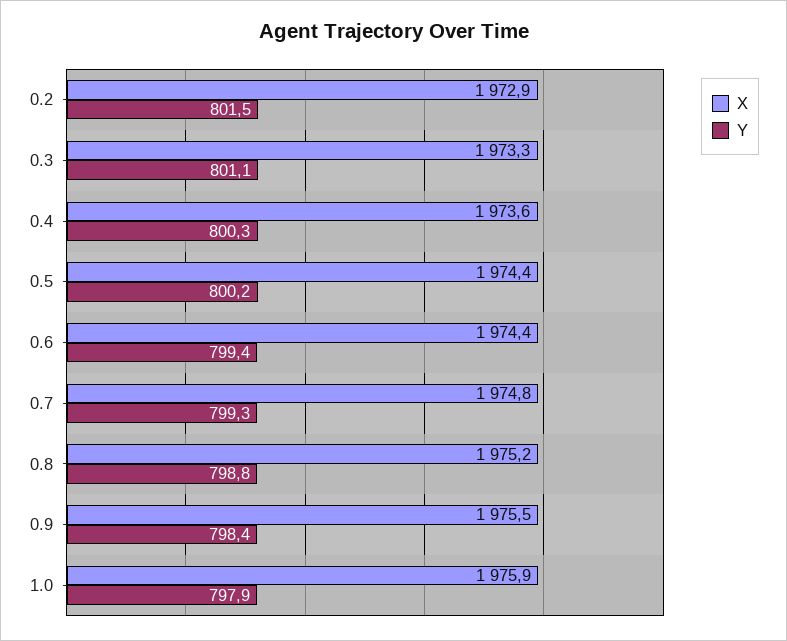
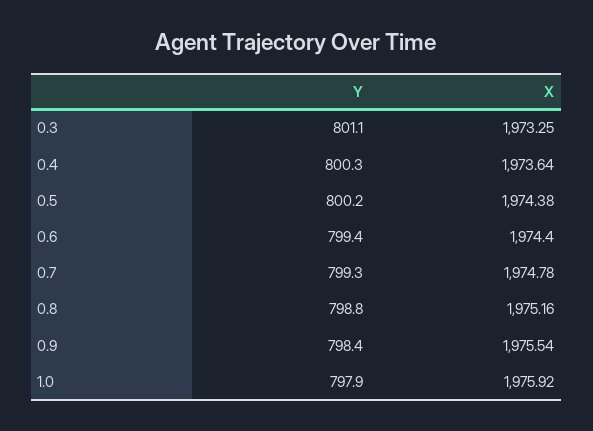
X, 0.2: 1972.9 -> none
Y, 0.2: 801.5 -> none

